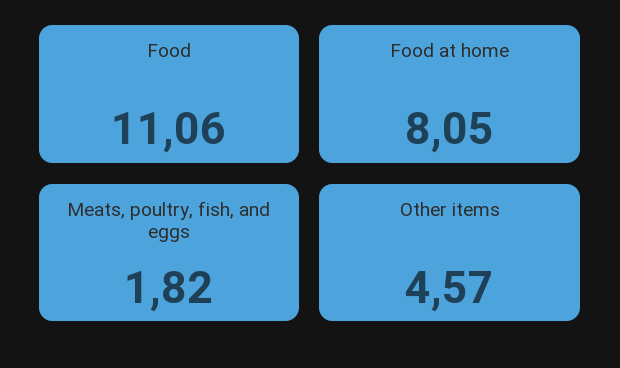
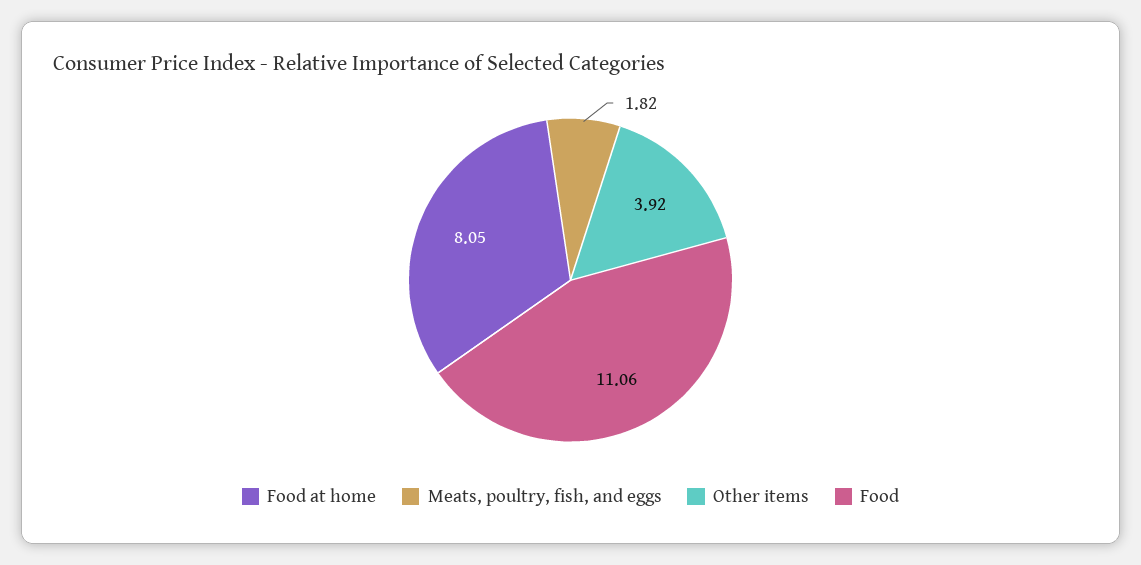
Other items: 4.57 -> 3.92

